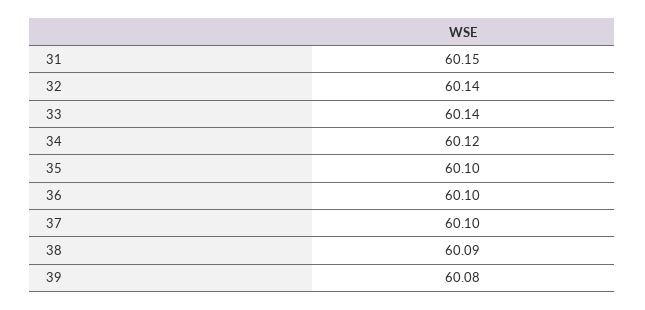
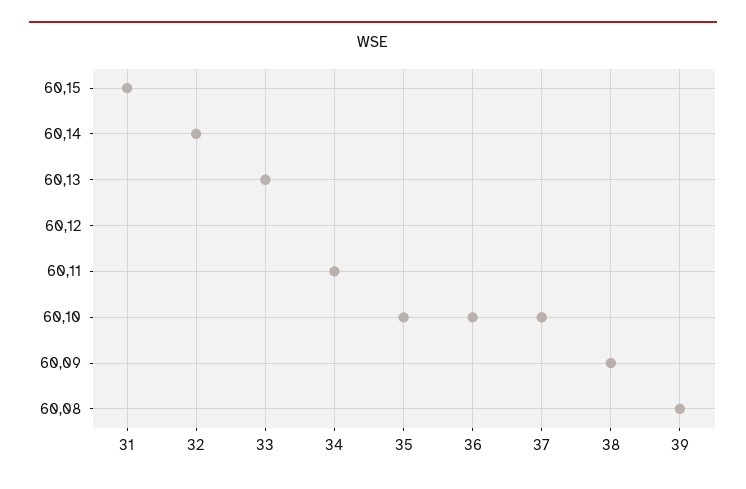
33: 60.14 -> 60.13
34: 60.12 -> 60.11

